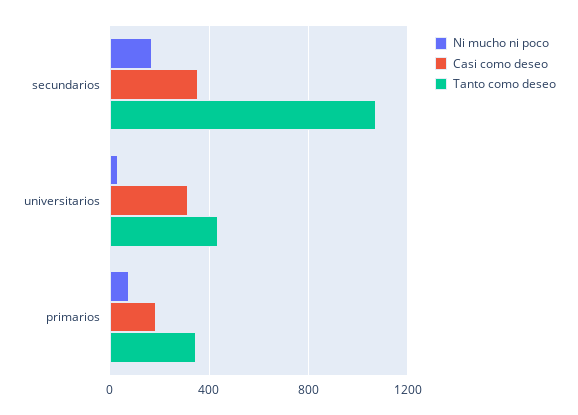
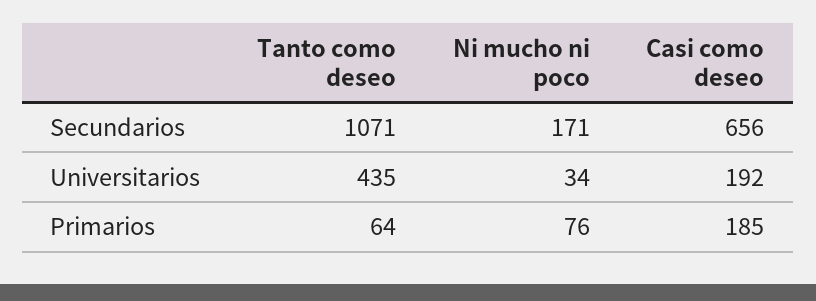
Casi como deseo, secundarios: 350 -> 656
Casi como deseo, universitarios: 300 -> 192
Tanto como deseo, primarios: 350 -> 64

